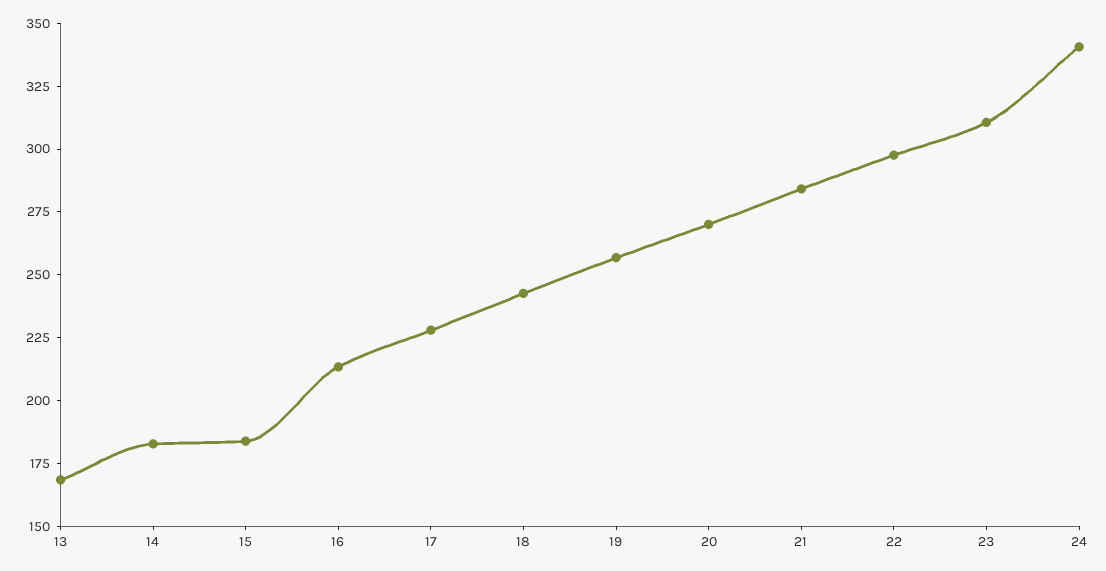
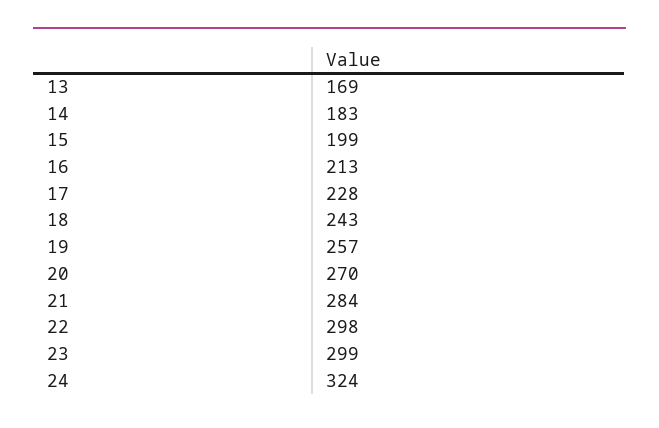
15: 185 -> 199
23: 310 -> 299
24: 340 -> 324

